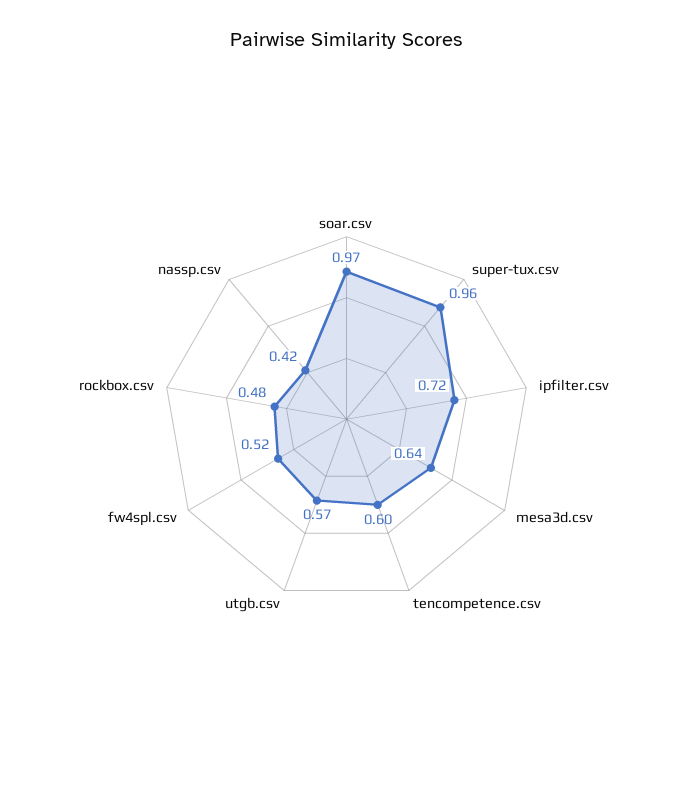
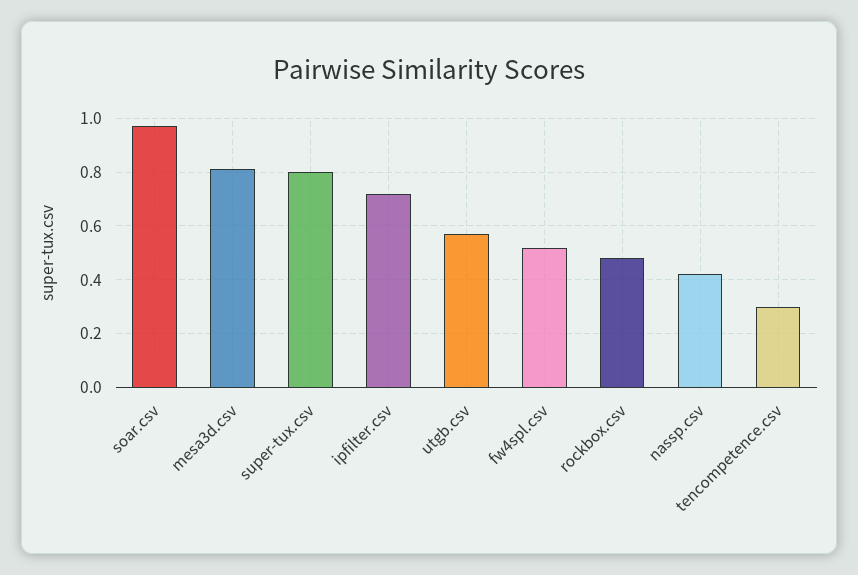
super-tux.csv: 0.96 -> 0.8
mesa3d.csv: 0.64 -> 0.8
tencompetence.csv: 0.6 -> 0.3

